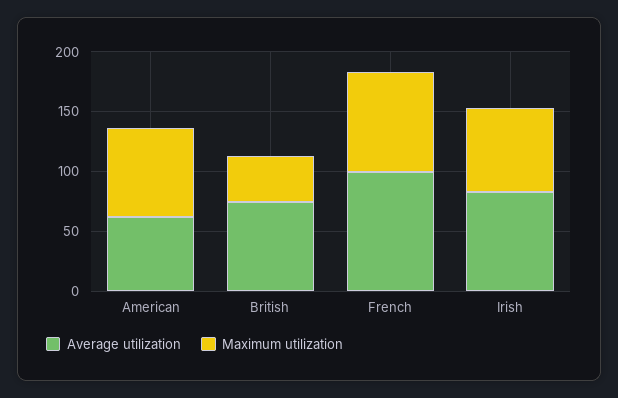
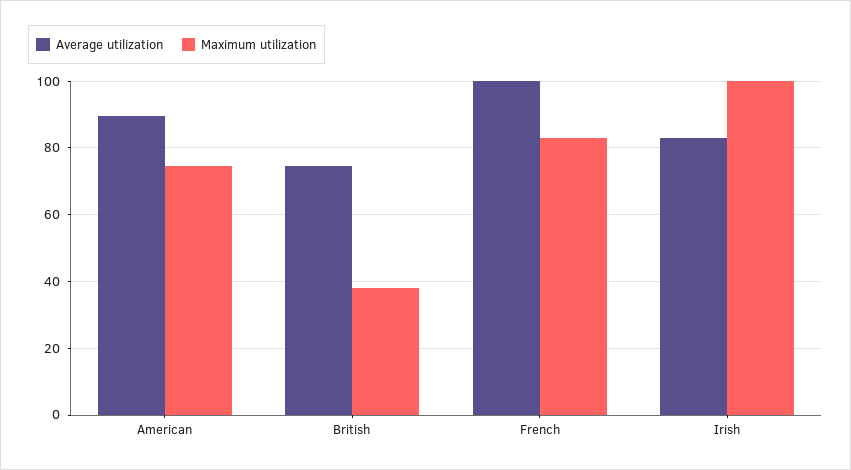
Average utilization, American: 60 -> 90
Maximum utilization, Irish: 70 -> 100

